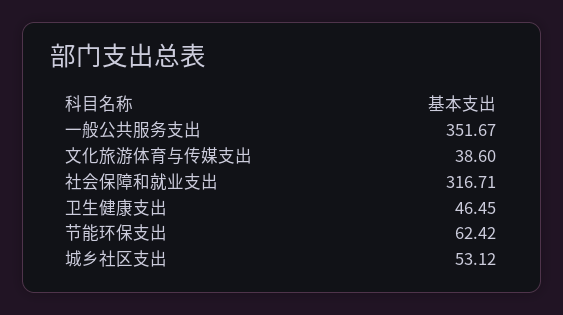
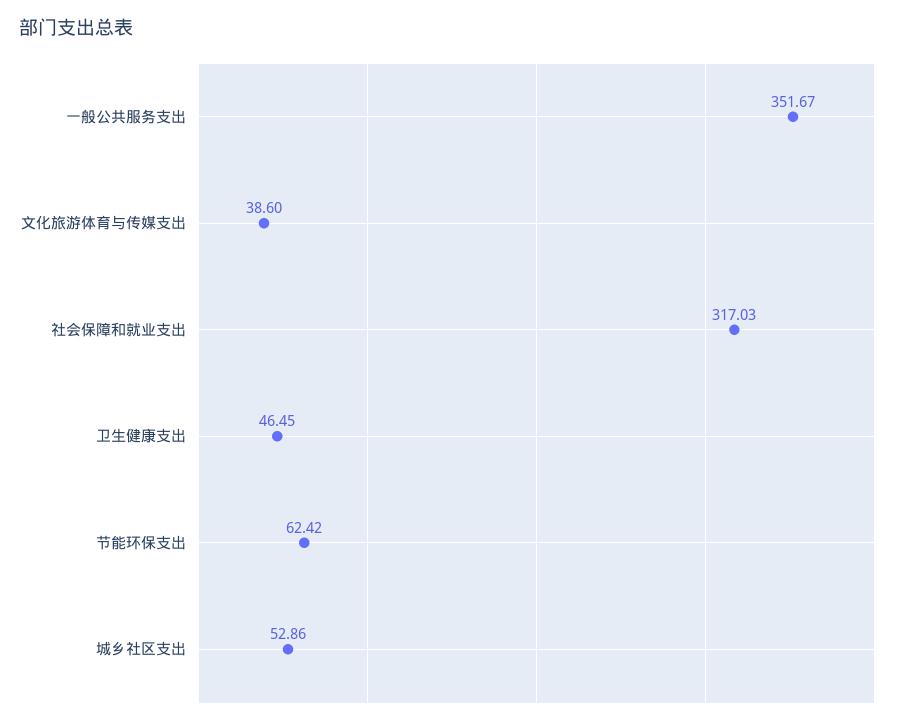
社会保障和就业支出: 316.71 -> 317.03
城乡社区支出: 53.12 -> 52.86

